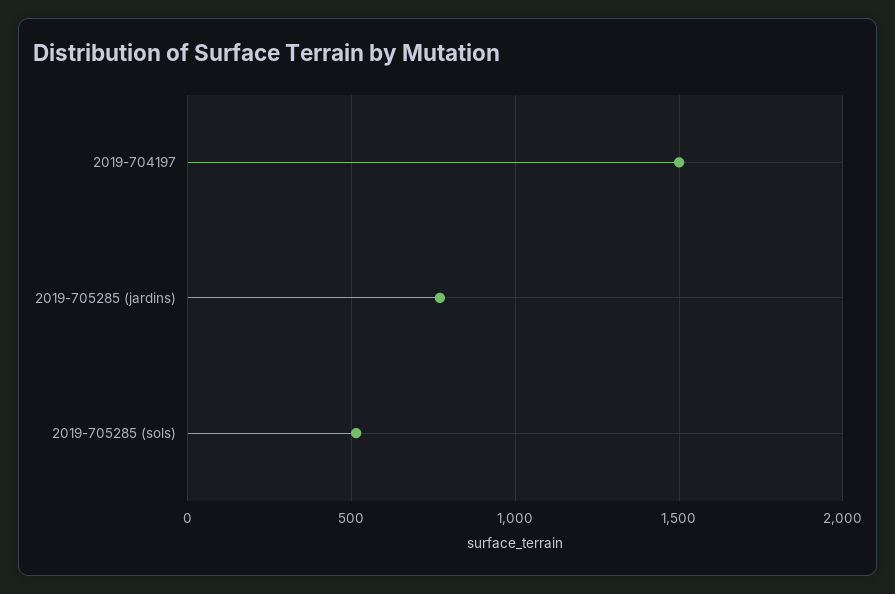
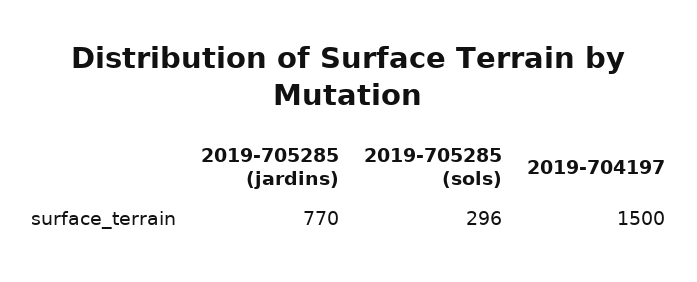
2019-705285 (sols): 500 -> 296

